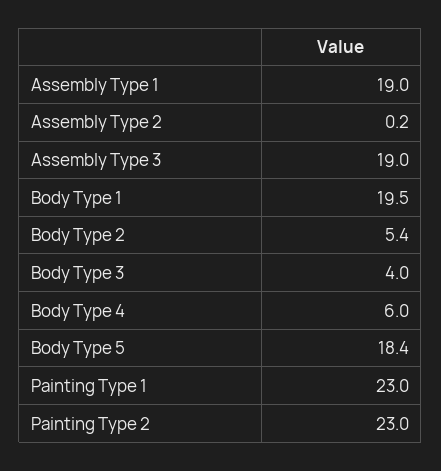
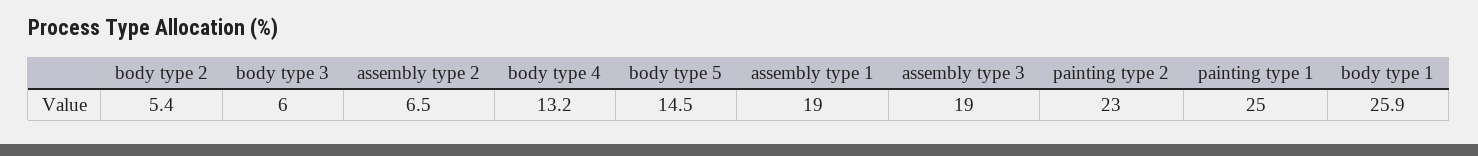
Assembly Type 2: 0.2 -> 6.5
Body Type 1: 19.5 -> 25.9
Body Type 3: 4 -> 6
Body Type 4: 6 -> 13.2
Body Type 5: 18.4 -> 14.5
Painting Type 1: 23 -> 25

